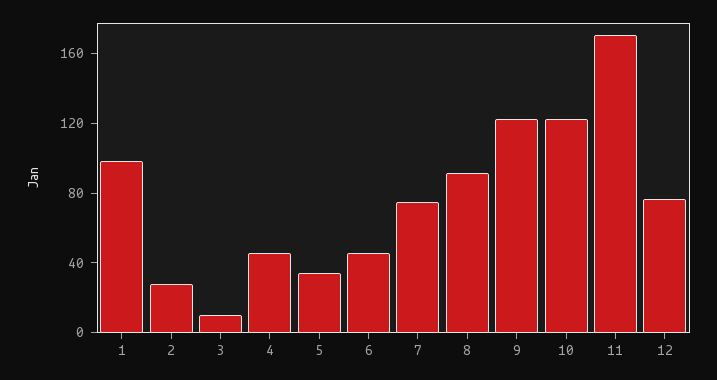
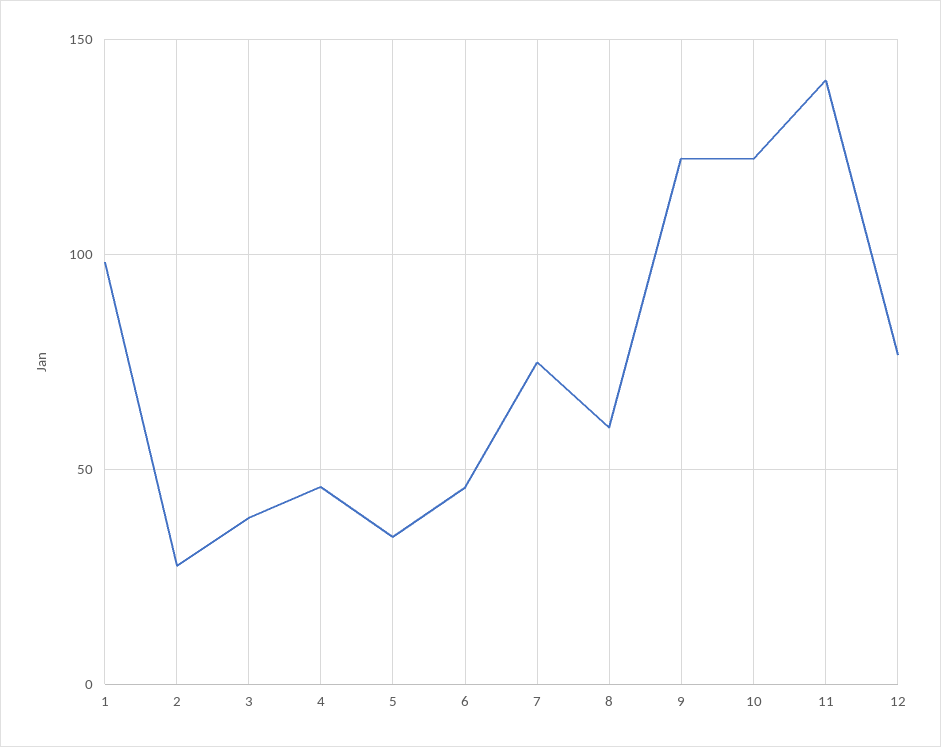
3: 10 -> 40
8: 90 -> 60
11: 170 -> 140

